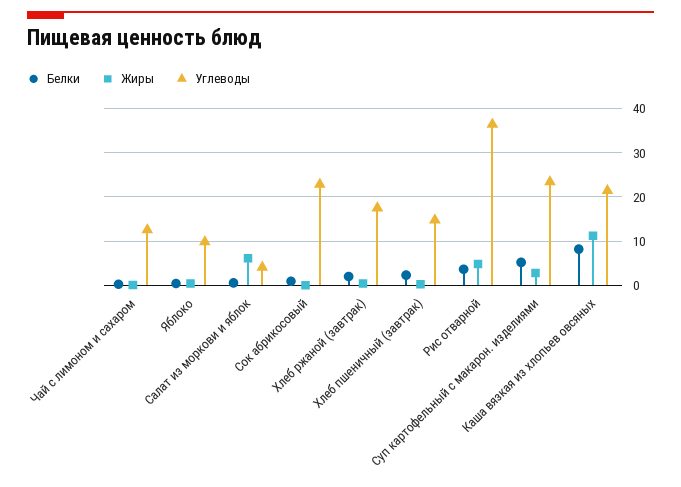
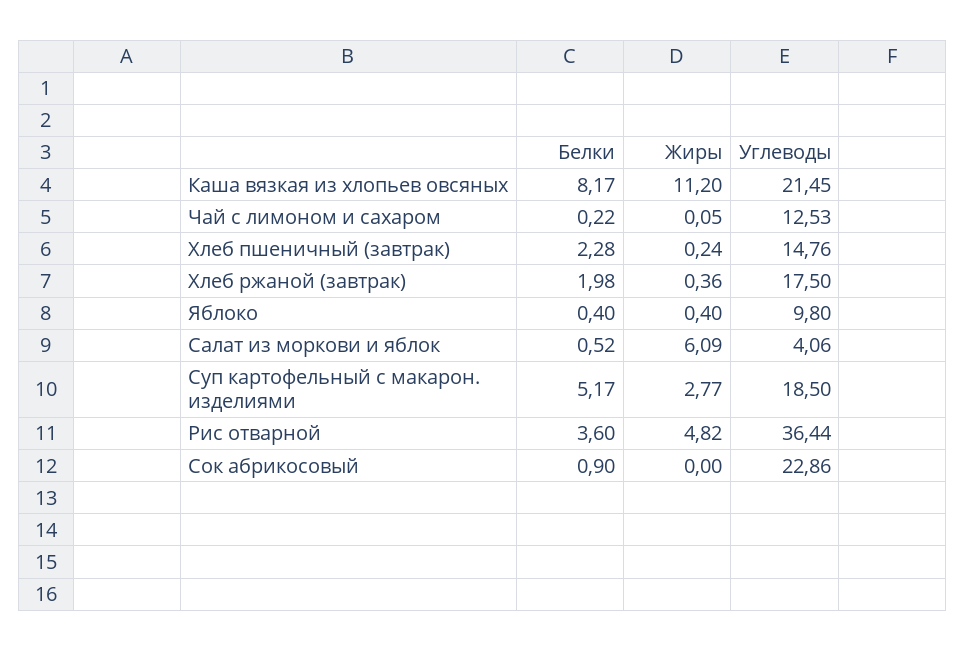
Углеводы, Суп картофельный с макарон. изделиями: 24 -> 18.5

